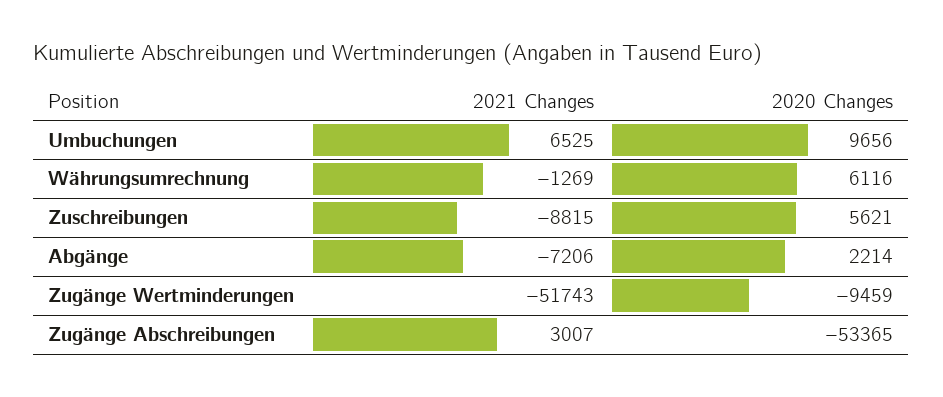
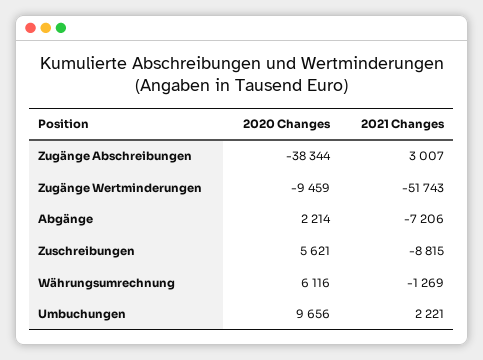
2021 Changes, Umbuchungen: 6525 -> 2221
2020 Changes, Zugänge Abschreibungen: -53365 -> -38344

